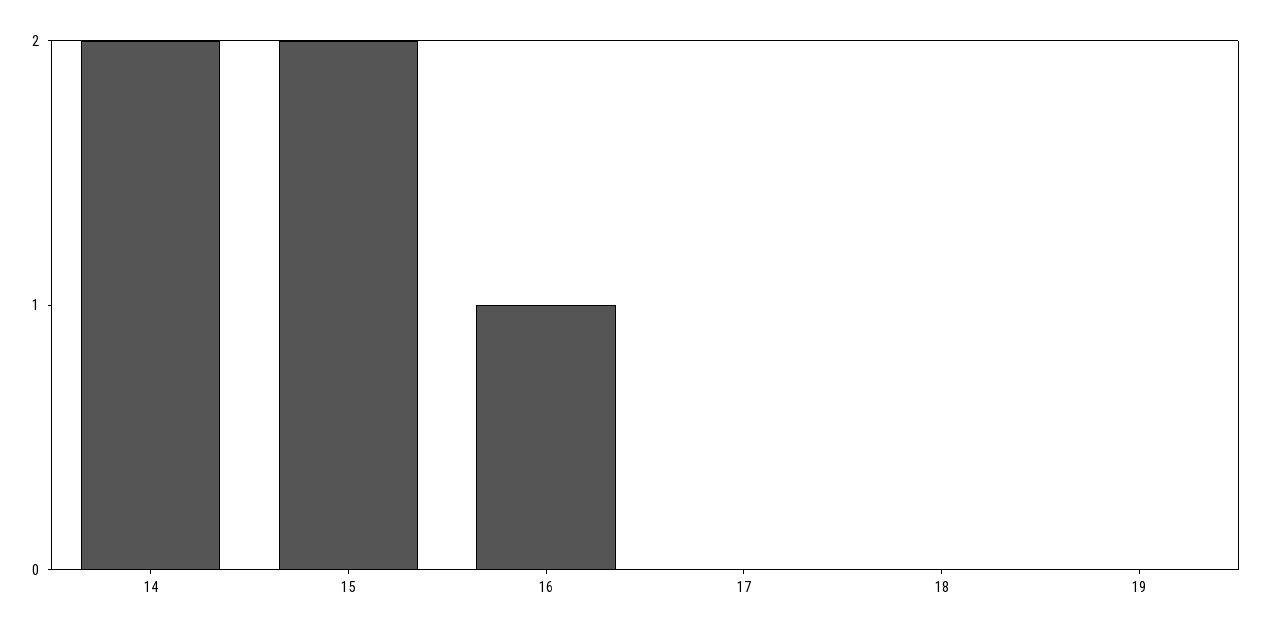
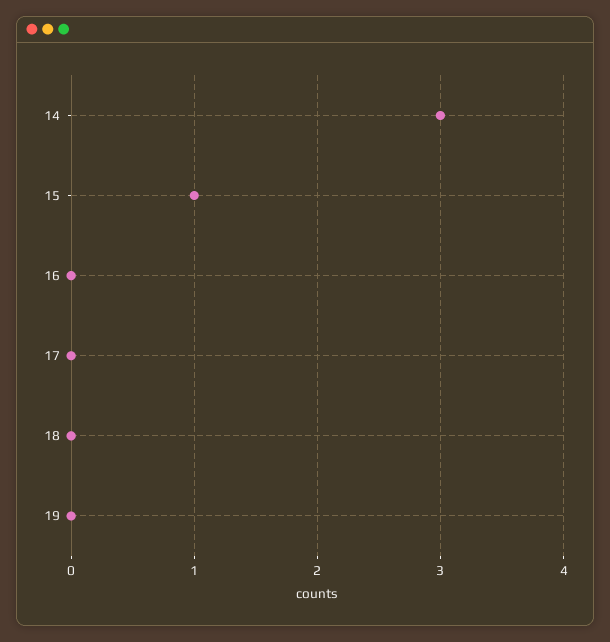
14: 2 -> 3
15: 2 -> 1
16: 1 -> 0

